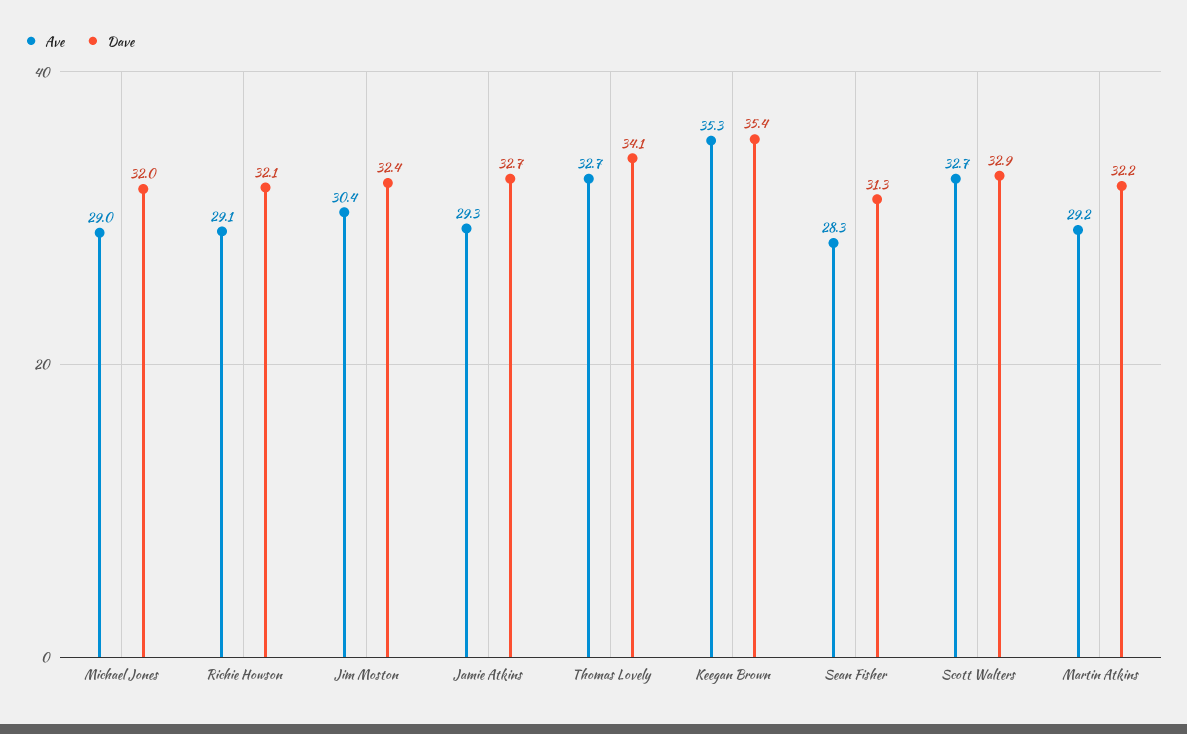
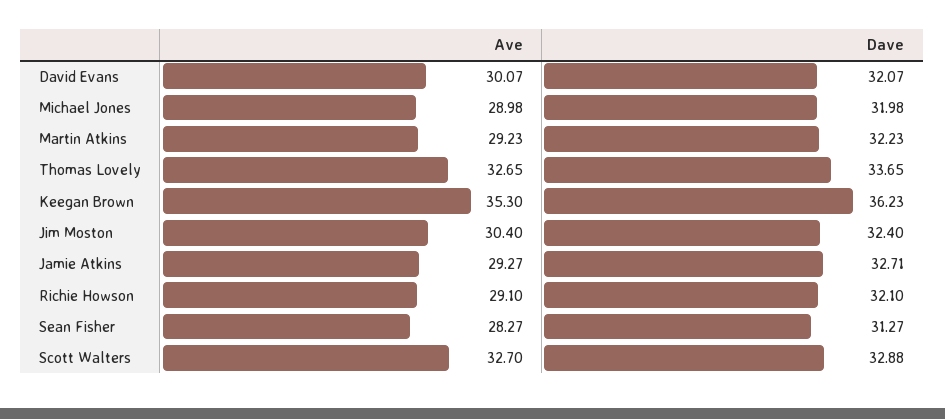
Dave, Thomas Lovely: 34.1 -> 33.65
Dave, Keegan Brown: 35.4 -> 36.23
Ave, David Evans: none -> 30.07
Dave, David Evans: none -> 32.07

